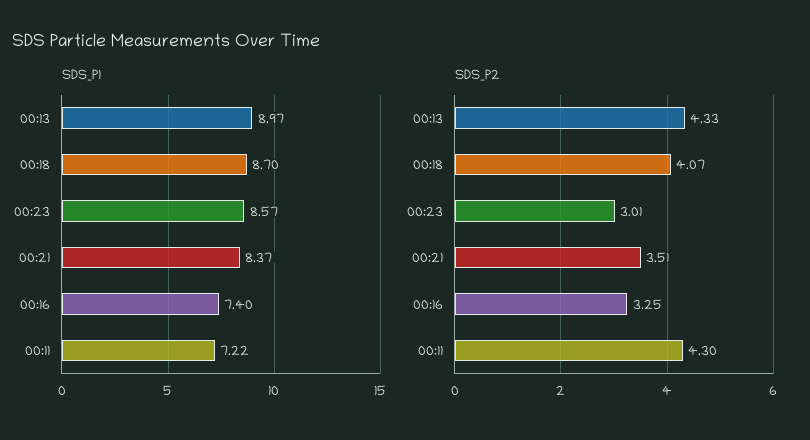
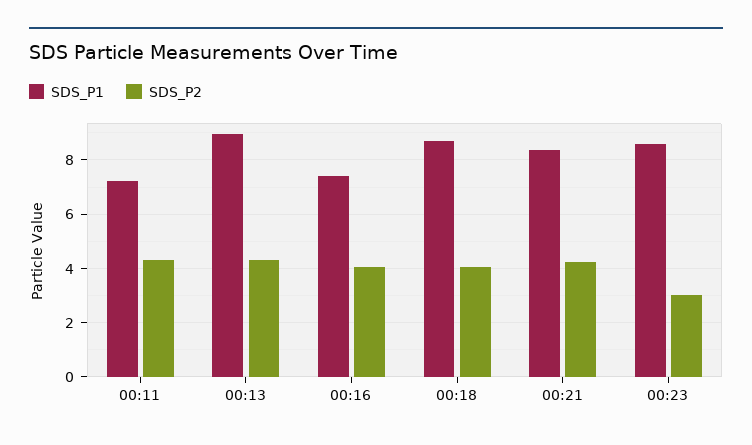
SDS_P2, 00:21: 3.51 -> 4.25
SDS_P2, 00:16: 3.25 -> 4

